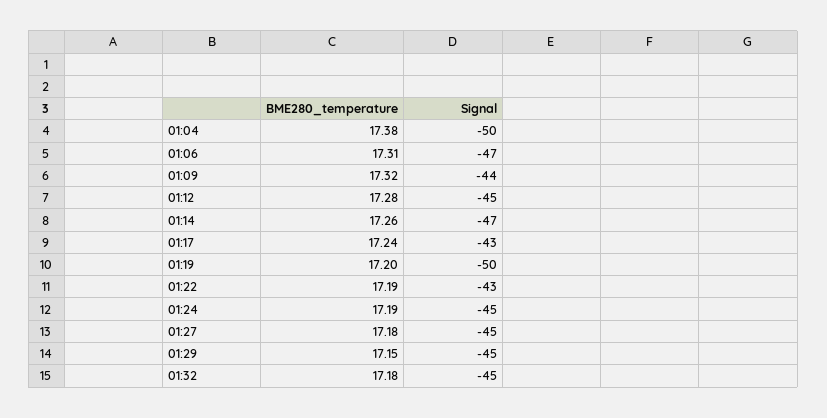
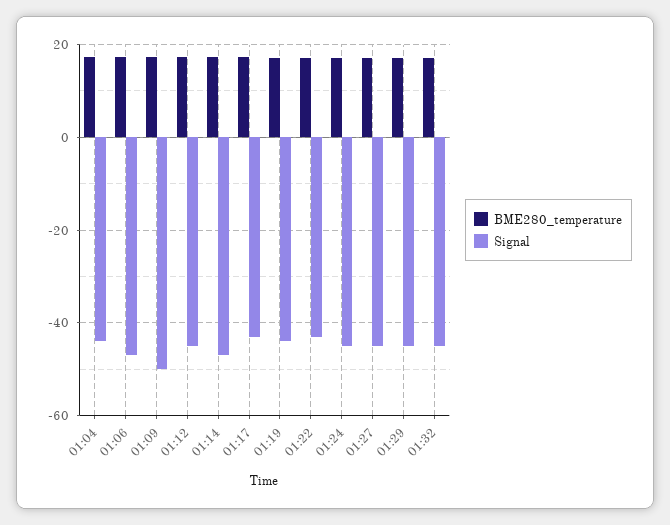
Signal, 01:04: -50 -> -44
Signal, 01:09: -44 -> -50
Signal, 01:19: -50 -> -44

